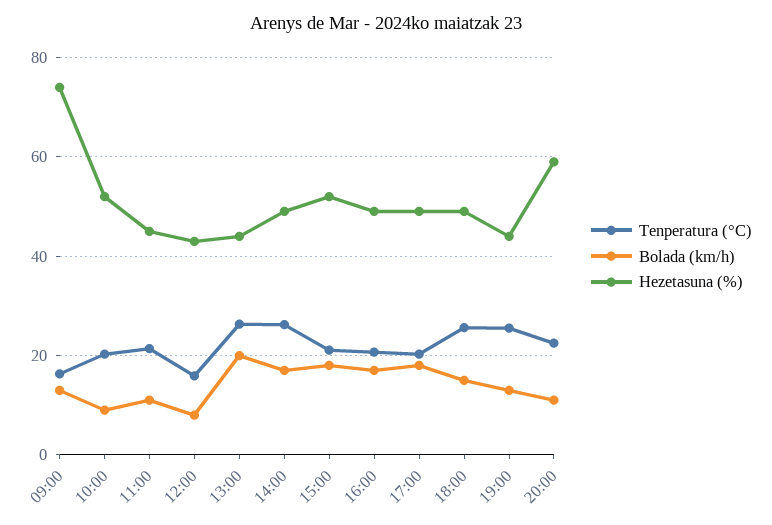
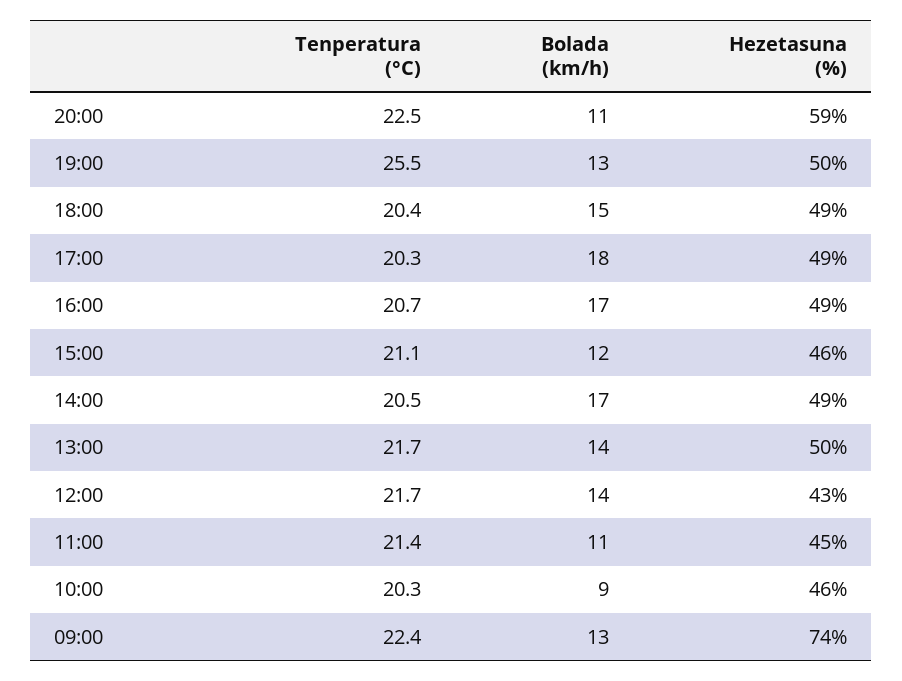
Tenperatura (°C), 09:00: 16 -> 22.4
Hezetasuna (%), 10:00: 52 -> 46
Tenperatura (°C), 12:00: 16 -> 21.7
Bolada (km/h), 12:00: 8 -> 14
Tenperatura (°C), 13:00: 26 -> 21.7
Bolada (km/h), 13:00: 20 -> 14
Hezetasuna (%), 13:00: 44 -> 50
Tenperatura (°C), 14:00: 26 -> 20.5
Bolada (km/h), 15:00: 18 -> 12
Hezetasuna (%), 15:00: 52 -> 46
Tenperatura (°C), 18:00: 26 -> 20.4
Hezetasuna (%), 19:00: 44 -> 50

